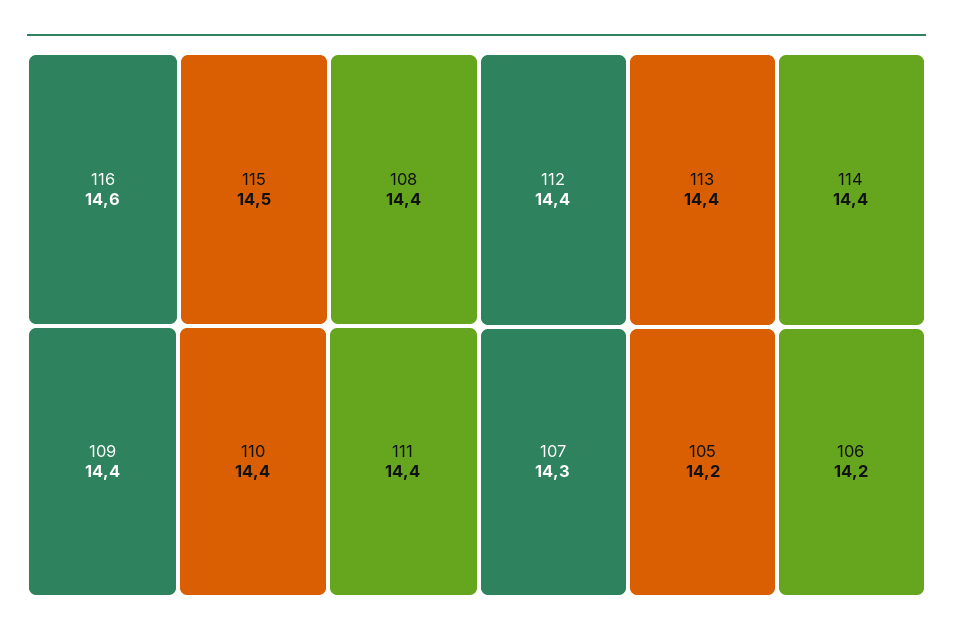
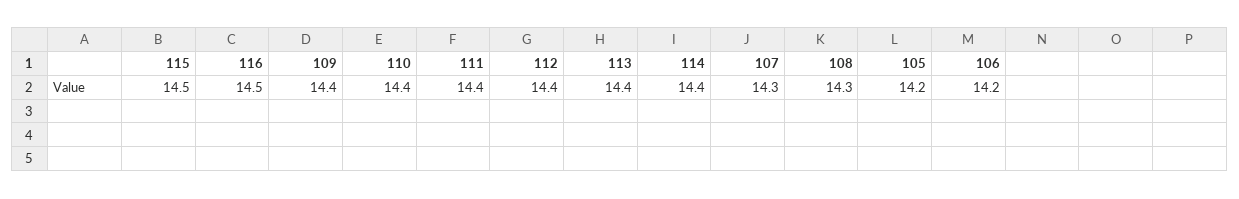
116: 14.6 -> 14.5
108: 14.4 -> 14.3

